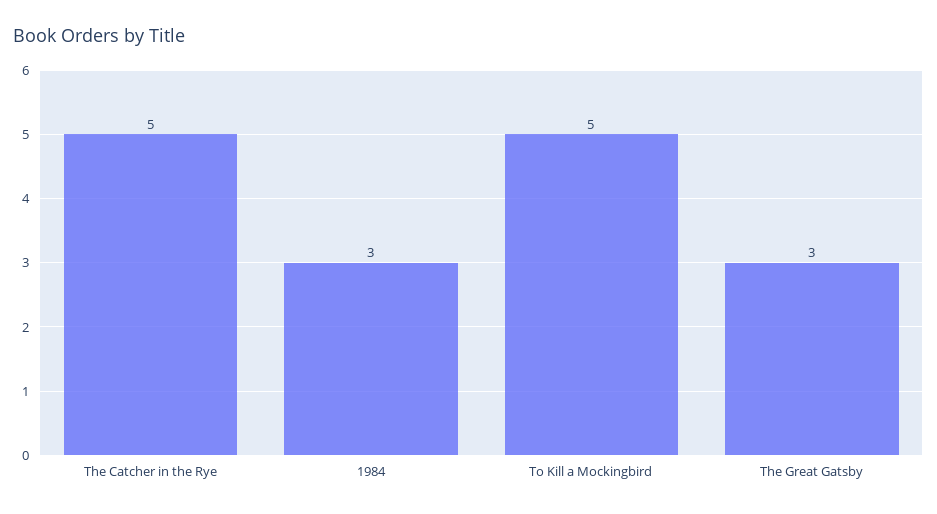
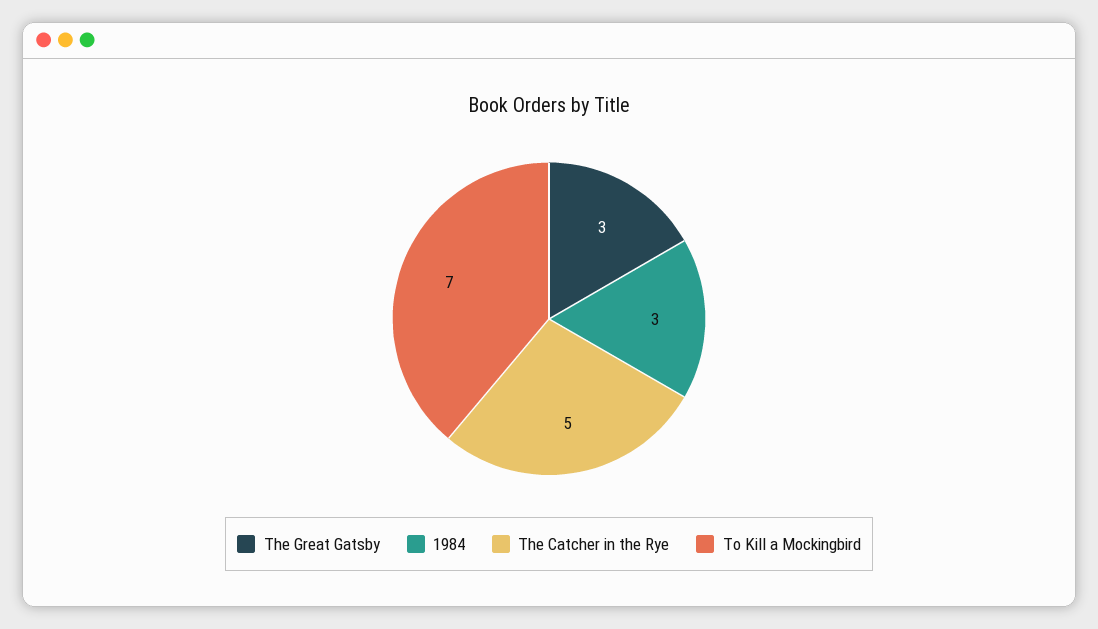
To Kill a Mockingbird: 5 -> 7

